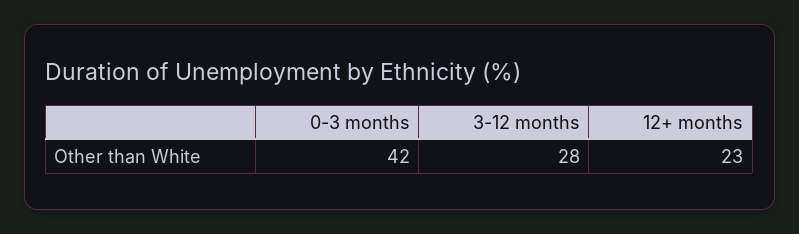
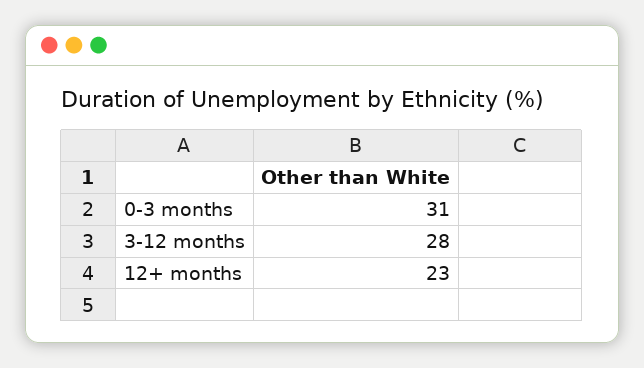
0-3 months: 42 -> 31

